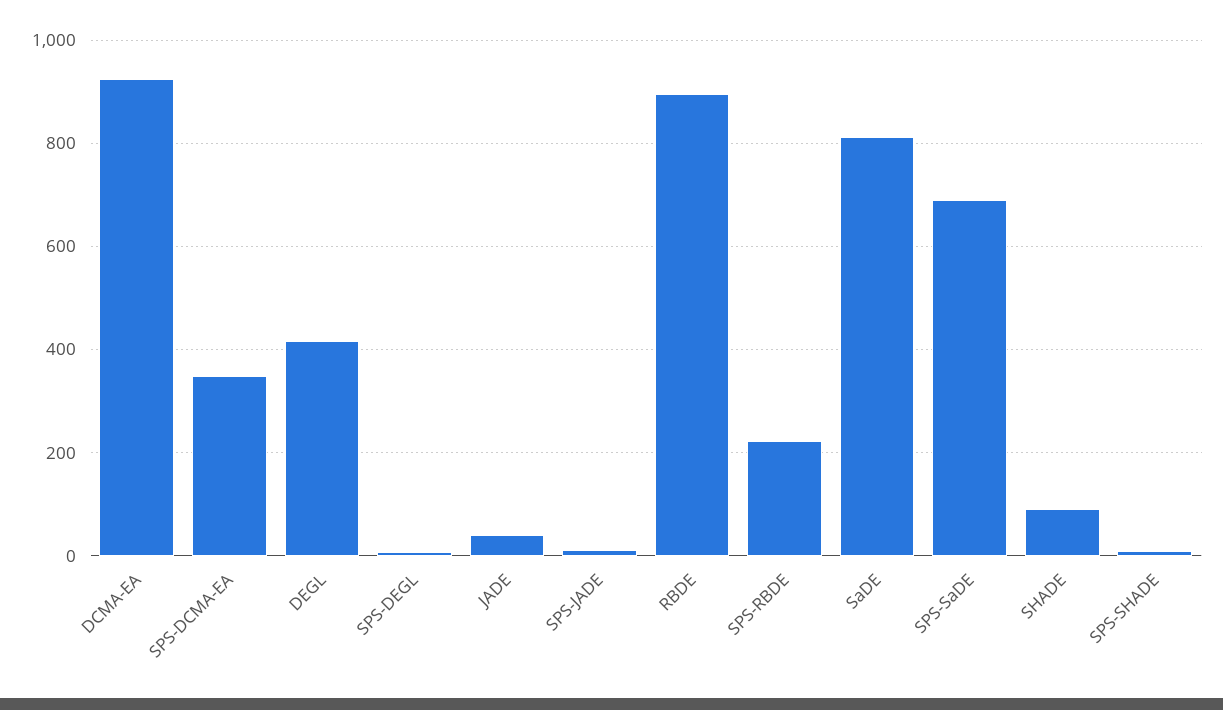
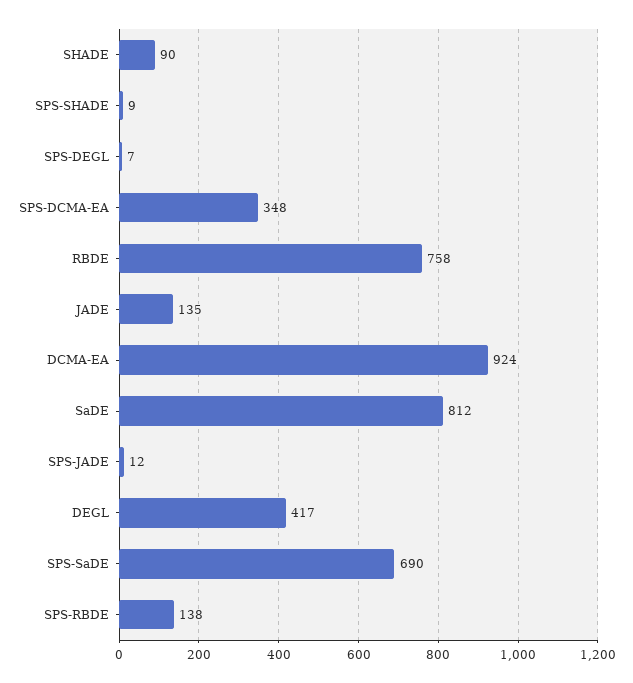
JADE: 40 -> 135
RBDE: 900 -> 758
SPS-RBDE: 220 -> 138

